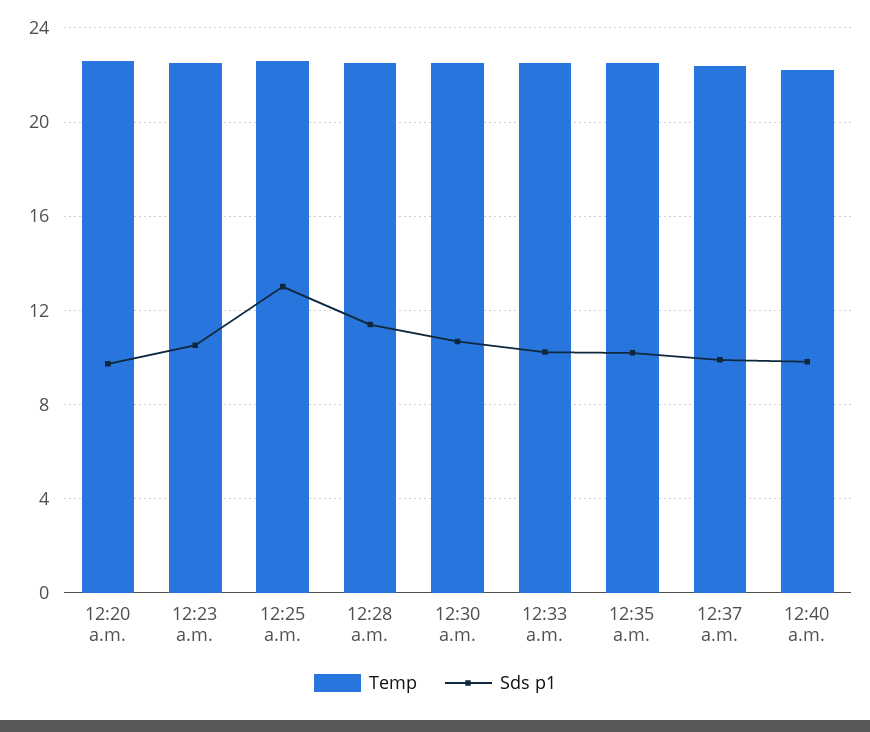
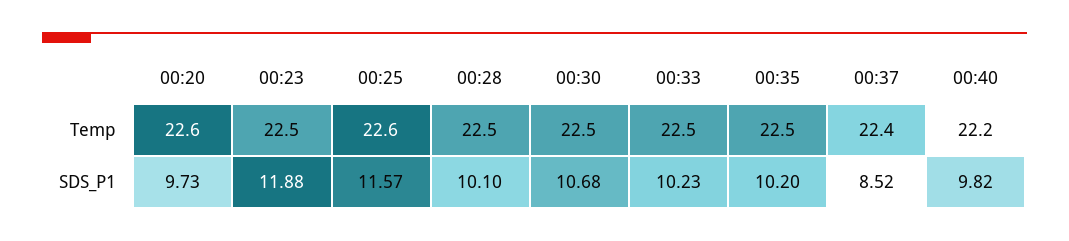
Sds p1, 12:23 a.m.: 10.5 -> 11.88
Sds p1, 12:25 a.m.: 13 -> 11.57
Sds p1, 12:28 a.m.: 11.5 -> 10.1
Sds p1, 12:37 a.m.: 10 -> 8.52

